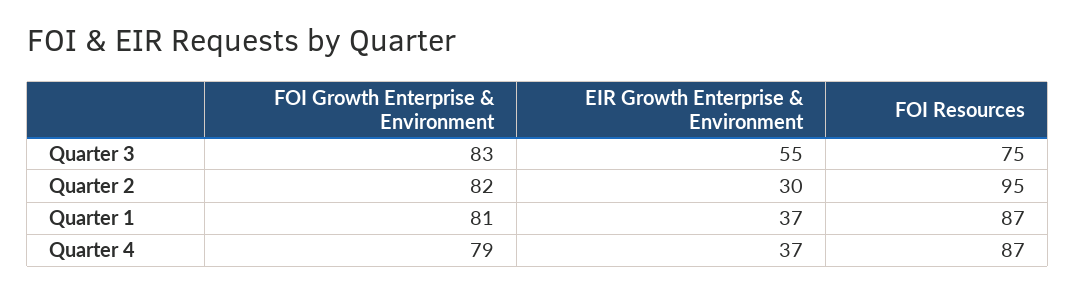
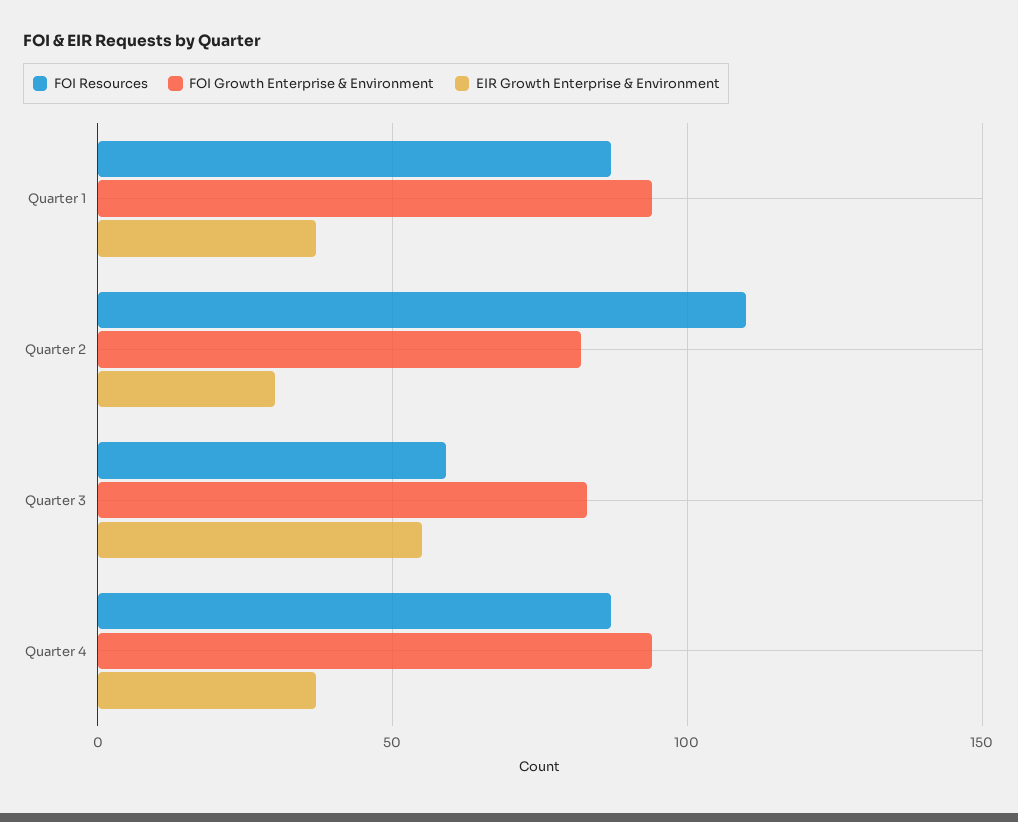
FOI Resources, Quarter 3: 75 -> 60
FOI Resources, Quarter 2: 95 -> 110
FOI Growth Enterprise & Environment, Quarter 1: 81 -> 95
FOI Growth Enterprise & Environment, Quarter 4: 79 -> 95

